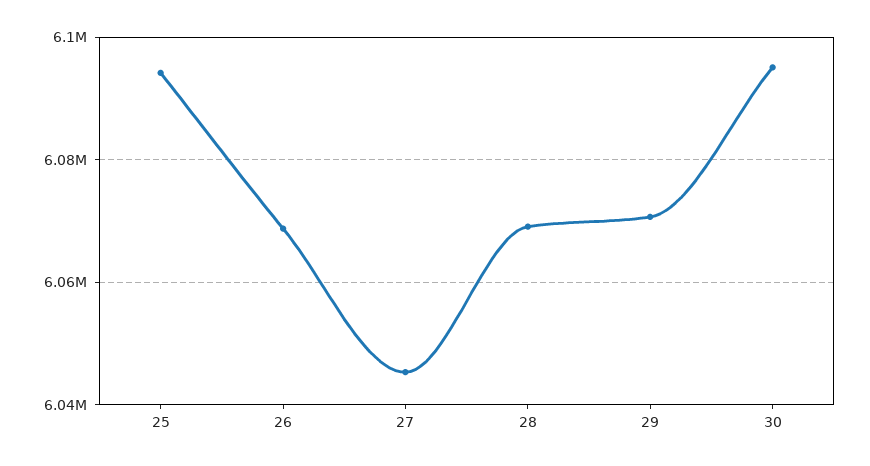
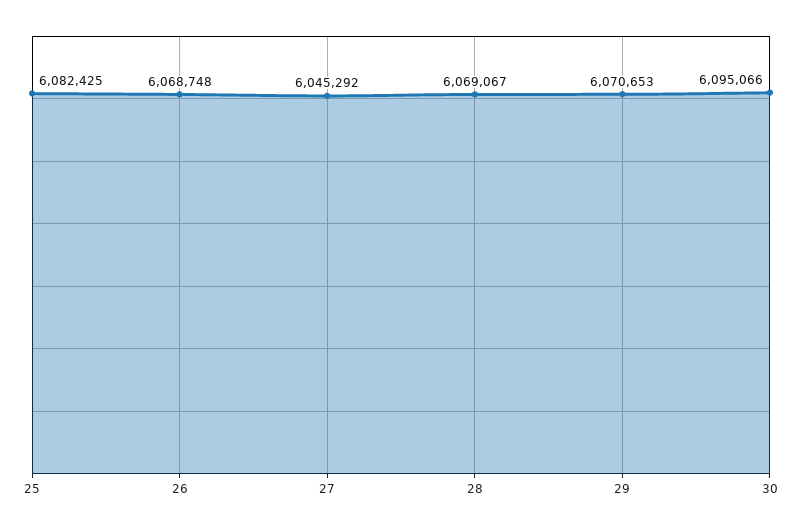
25: 6094000 -> 6082425

